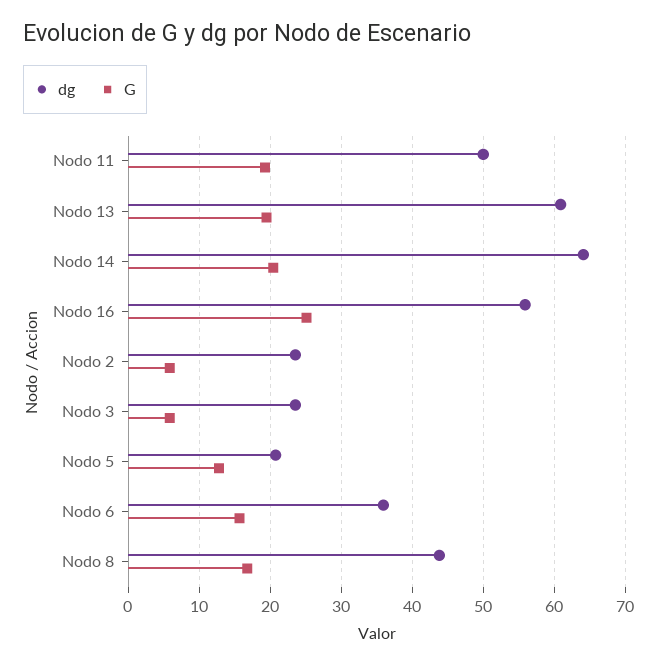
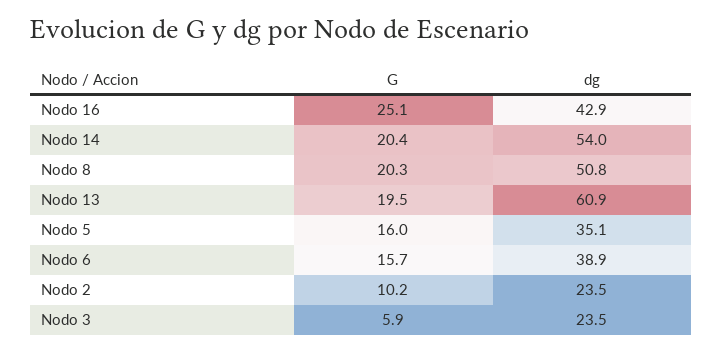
dg, Nodo 11: 50 -> none
G, Nodo 11: 19 -> none
dg, Nodo 14: 64 -> 54
dg, Nodo 16: 56 -> 42.9
G, Nodo 2: 6 -> 10.2
dg, Nodo 5: 21 -> 35.1
G, Nodo 5: 13 -> 16
dg, Nodo 6: 36 -> 38.9
dg, Nodo 8: 44 -> 50.8
G, Nodo 8: 17 -> 20.3

